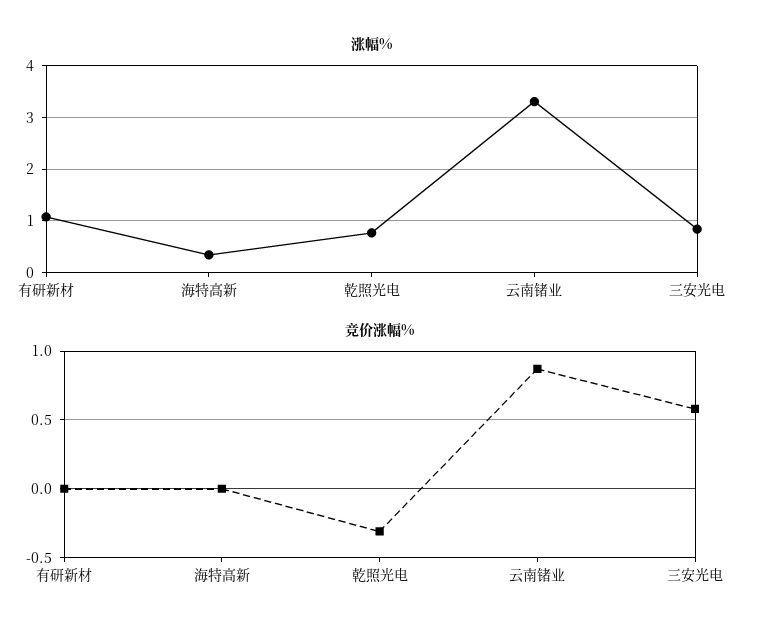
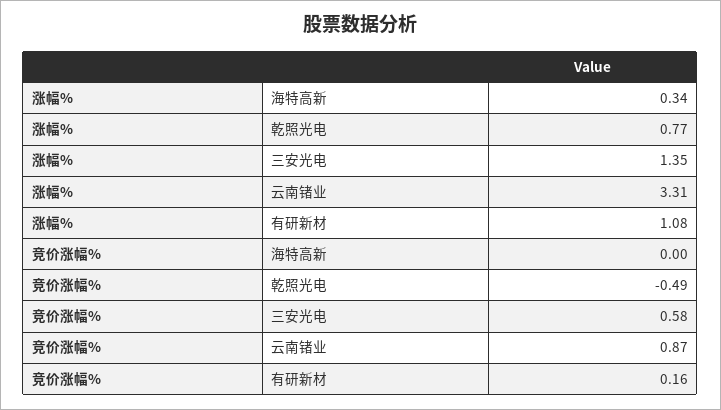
涨幅%, 三安光电: 0.8 -> 1.35
竞价涨幅%, 有研新材: 0 -> 0.16
竞价涨幅%, 乾照光电: -0.3 -> -0.49

